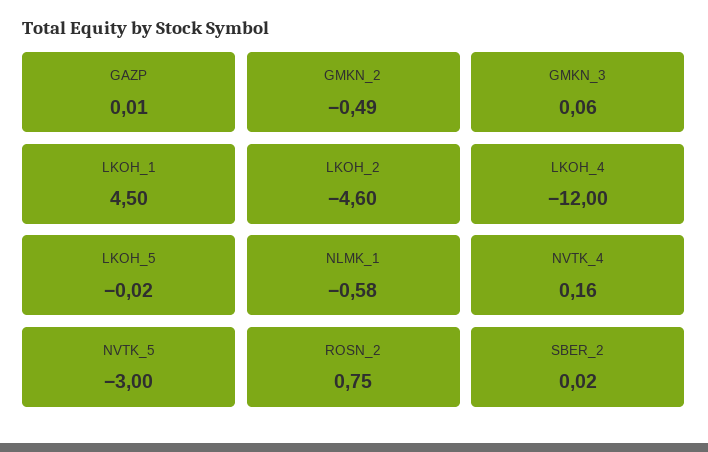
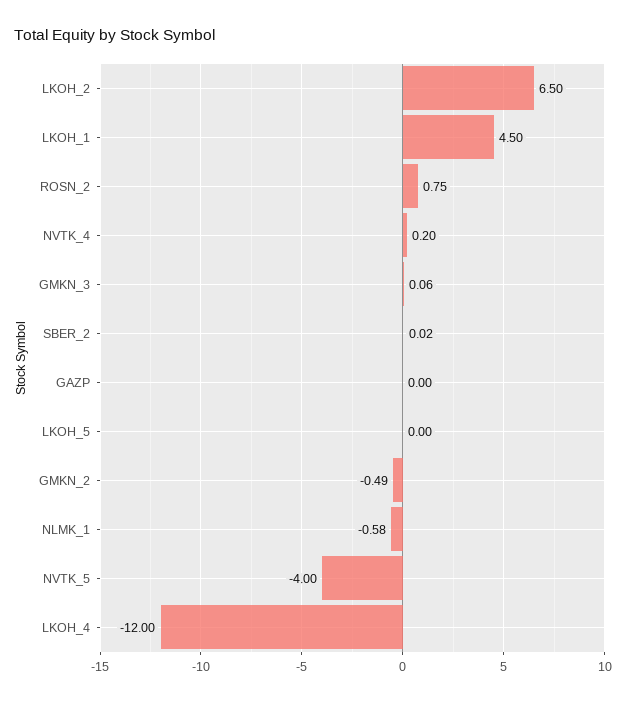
GAZP: 0.01 -> 0
LKOH_2: -4.6 -> 6.5
LKOH_5: -0.02 -> 0
NVTK_4: 0.16 -> 0.2
NVTK_5: -3 -> -4

